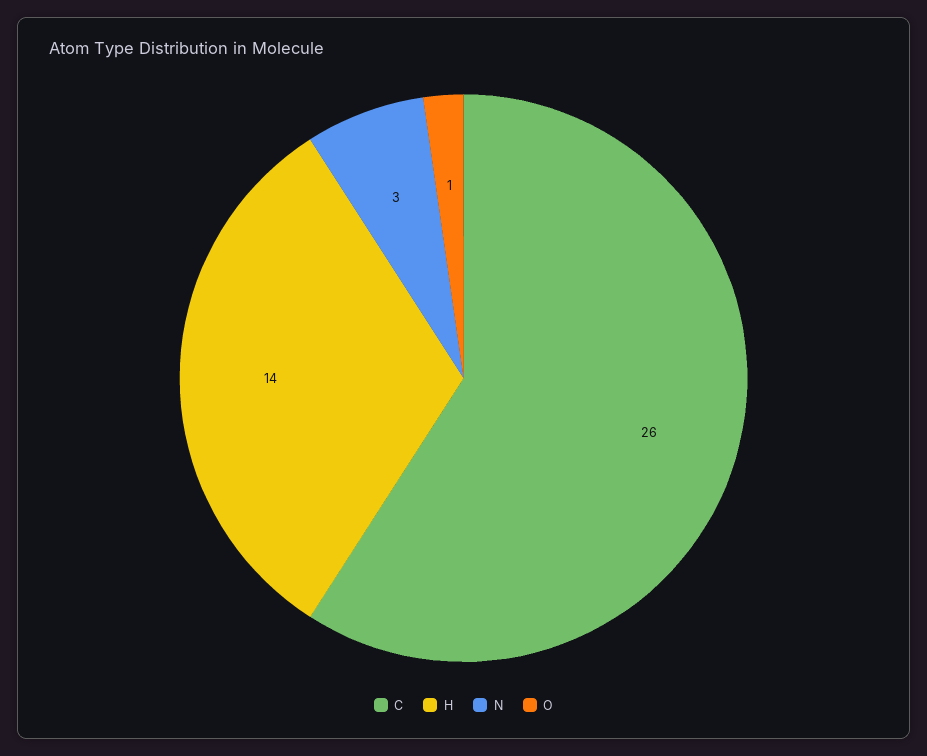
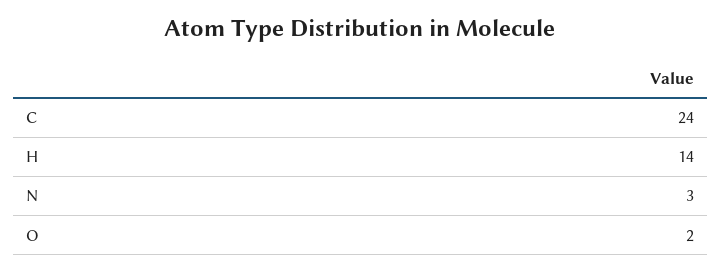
C: 26 -> 24
O: 1 -> 2

